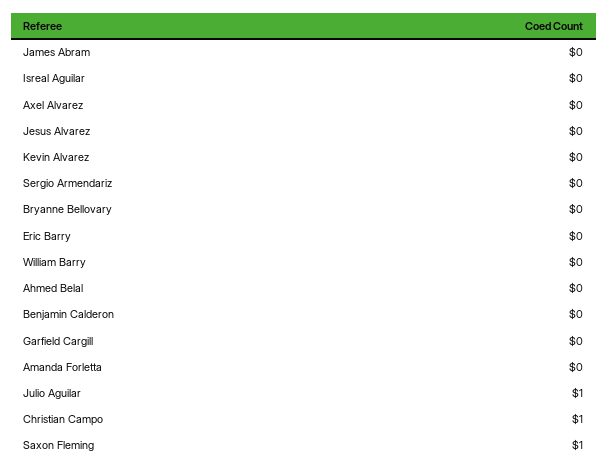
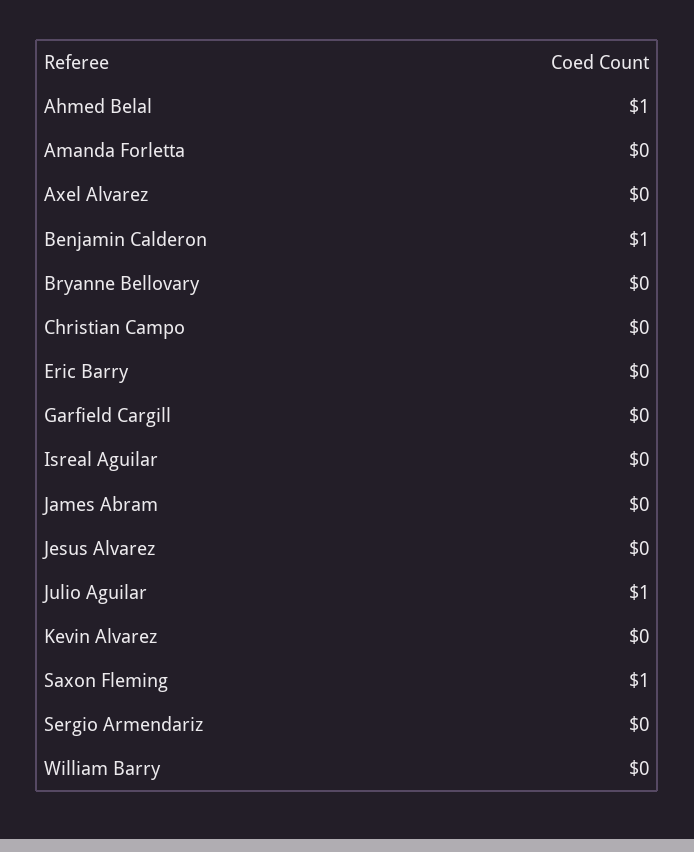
Ahmed Belal: 0 -> 1
Benjamin Calderon: 0 -> 1
Christian Campo: 1 -> 0

